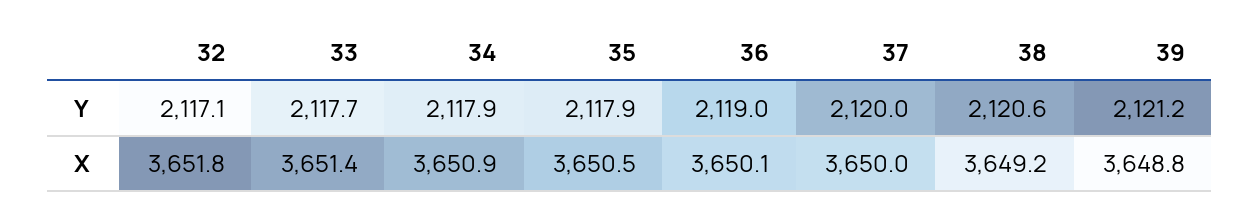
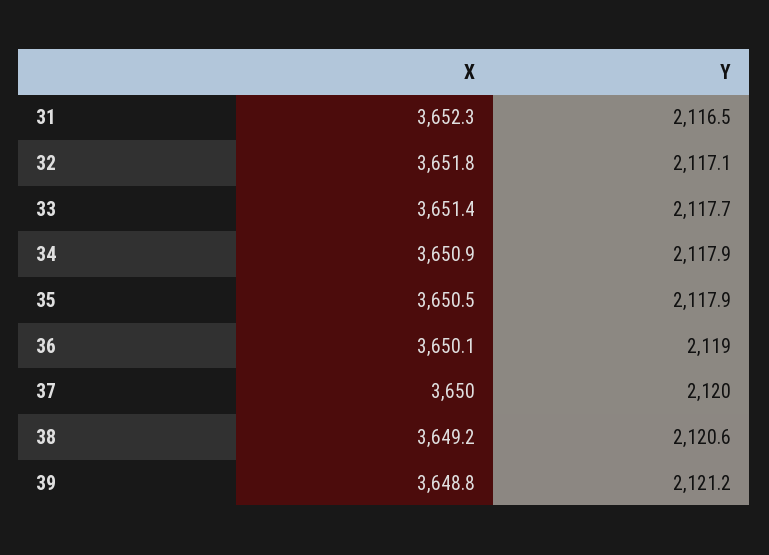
31, X: none -> 3652.3
31, Y: none -> 2116.5

